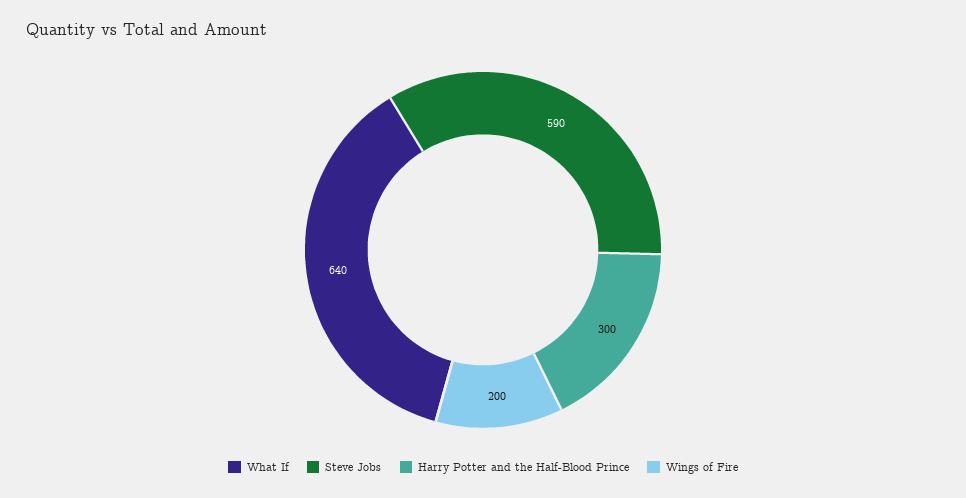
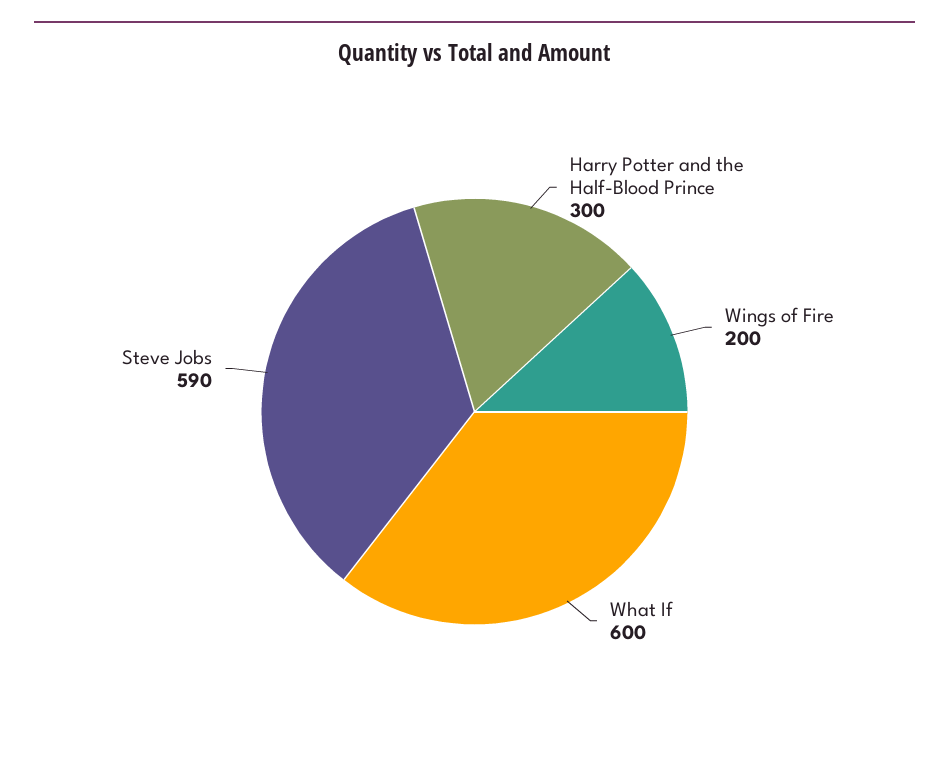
What If: 640 -> 600

